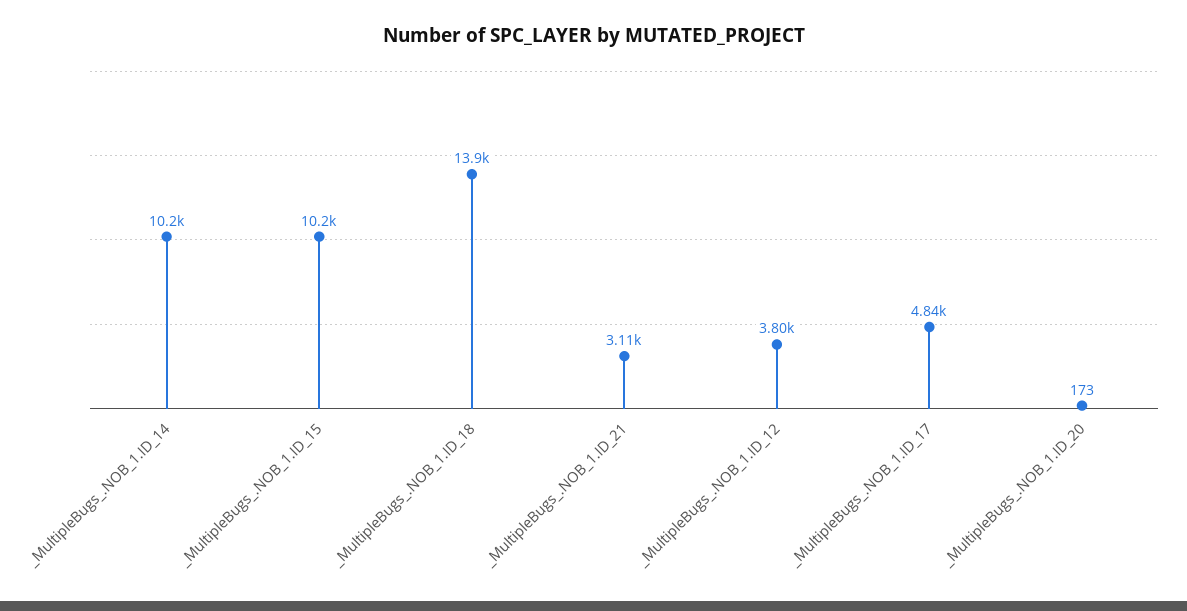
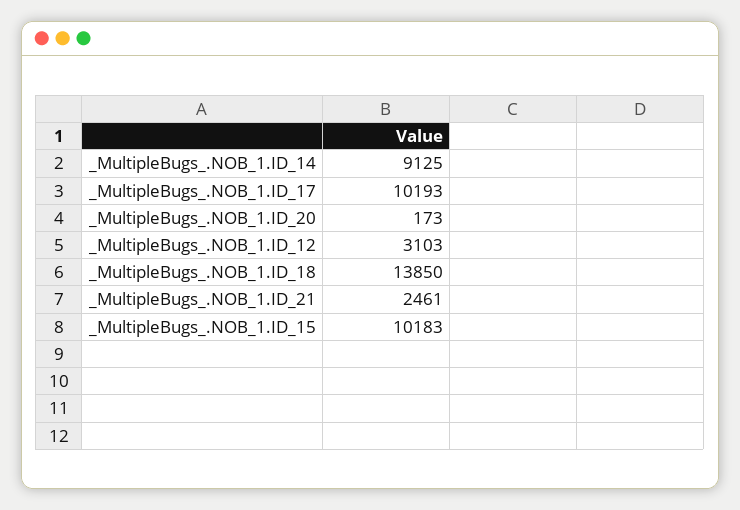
_MultipleBugs_.NOB_1.ID_14: 10200 -> 9125
_MultipleBugs_.NOB_1.ID_21: 3110 -> 2461
_MultipleBugs_.NOB_1.ID_12: 3800 -> 3103
_MultipleBugs_.NOB_1.ID_17: 4840 -> 10193

